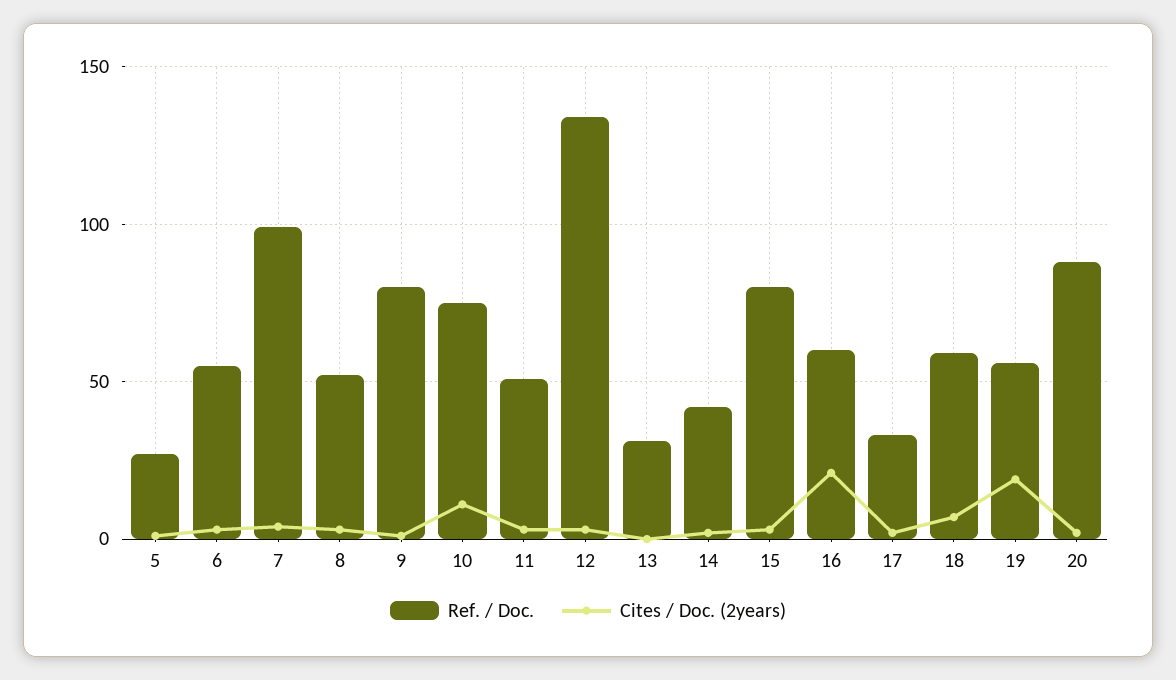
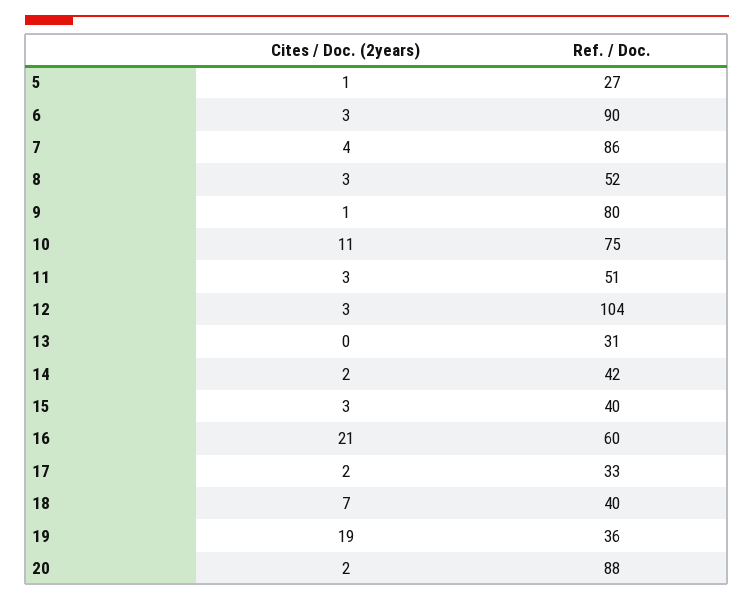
Ref. / Doc., 6: 55 -> 90
Ref. / Doc., 7: 100 -> 86
Ref. / Doc., 12: 135 -> 104
Ref. / Doc., 15: 80 -> 40
Ref. / Doc., 18: 60 -> 40
Ref. / Doc., 19: 55 -> 36

